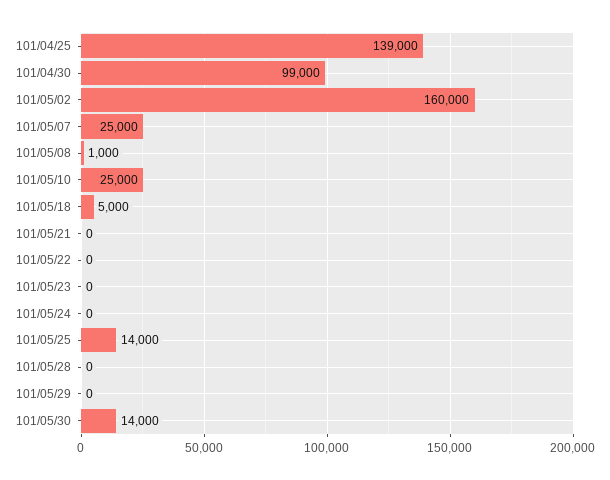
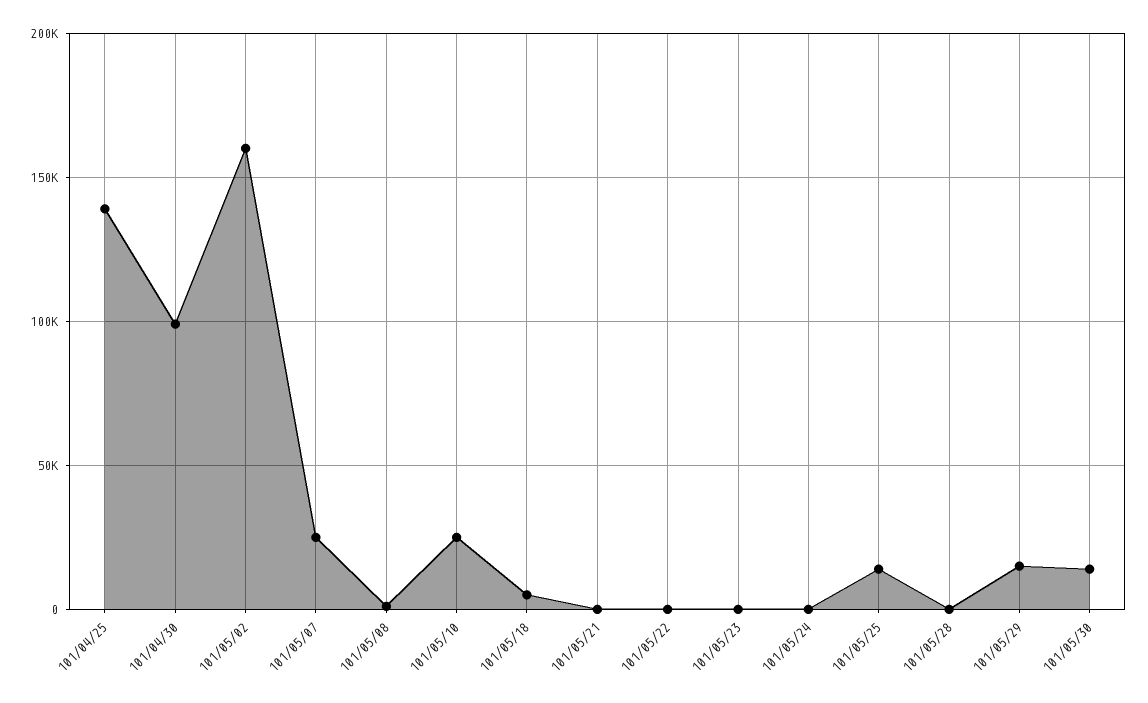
101/05/29: 0 -> 15000

